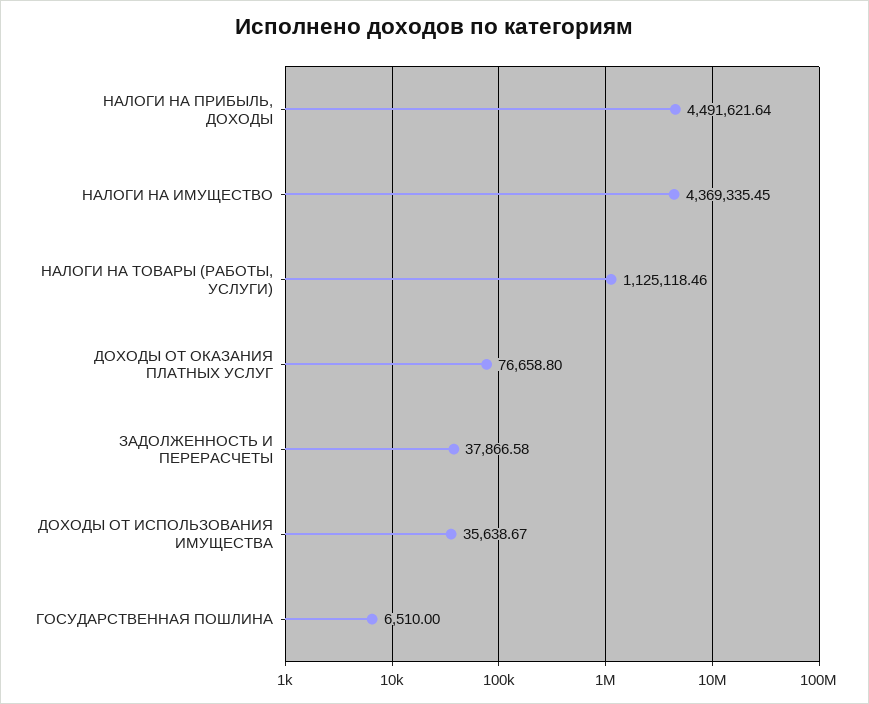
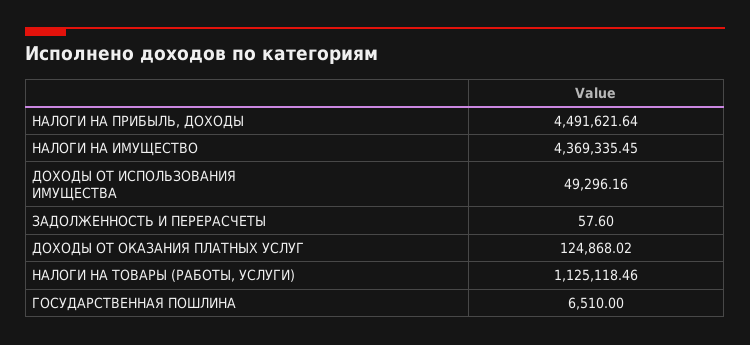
ДОХОДЫ ОТ ОКАЗАНИЯ ПЛАТНЫХ УСЛУГ: 76658.8 -> 124868.02
ЗАДОЛЖЕННОСТЬ И ПЕРЕРАСЧЕТЫ: 37866.58 -> 57.6
ДОХОДЫ ОТ ИСПОЛЬЗОВАНИЯ ИМУЩЕСТВА: 35638.67 -> 49296.16

